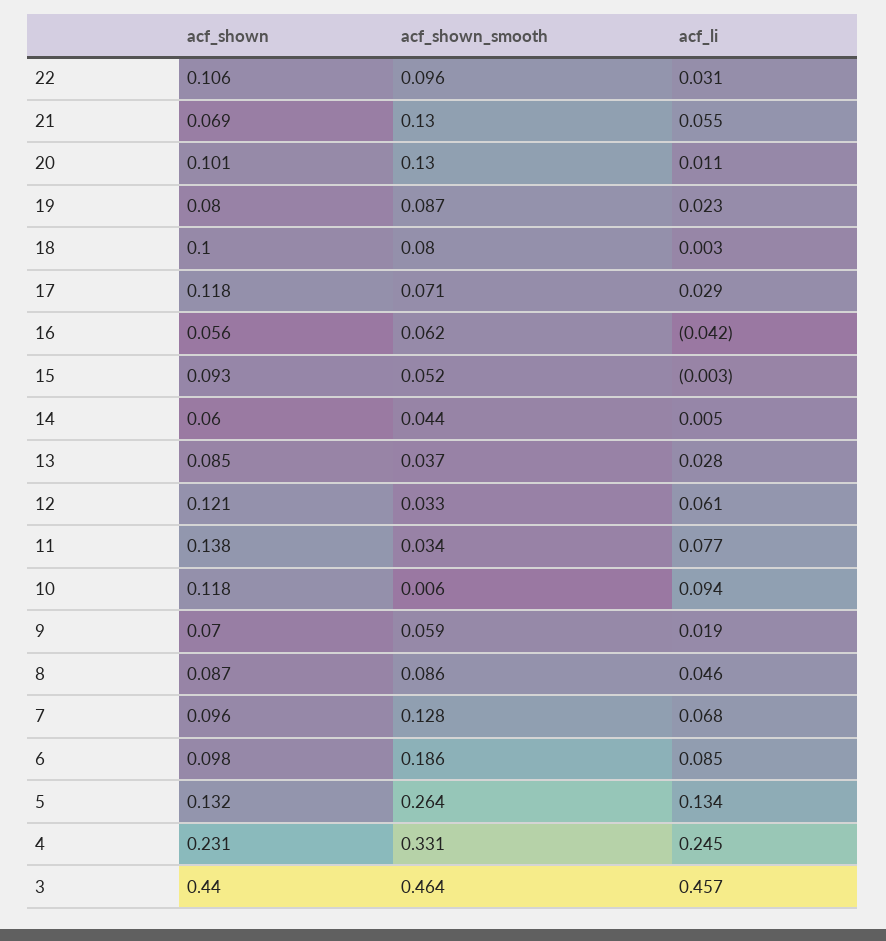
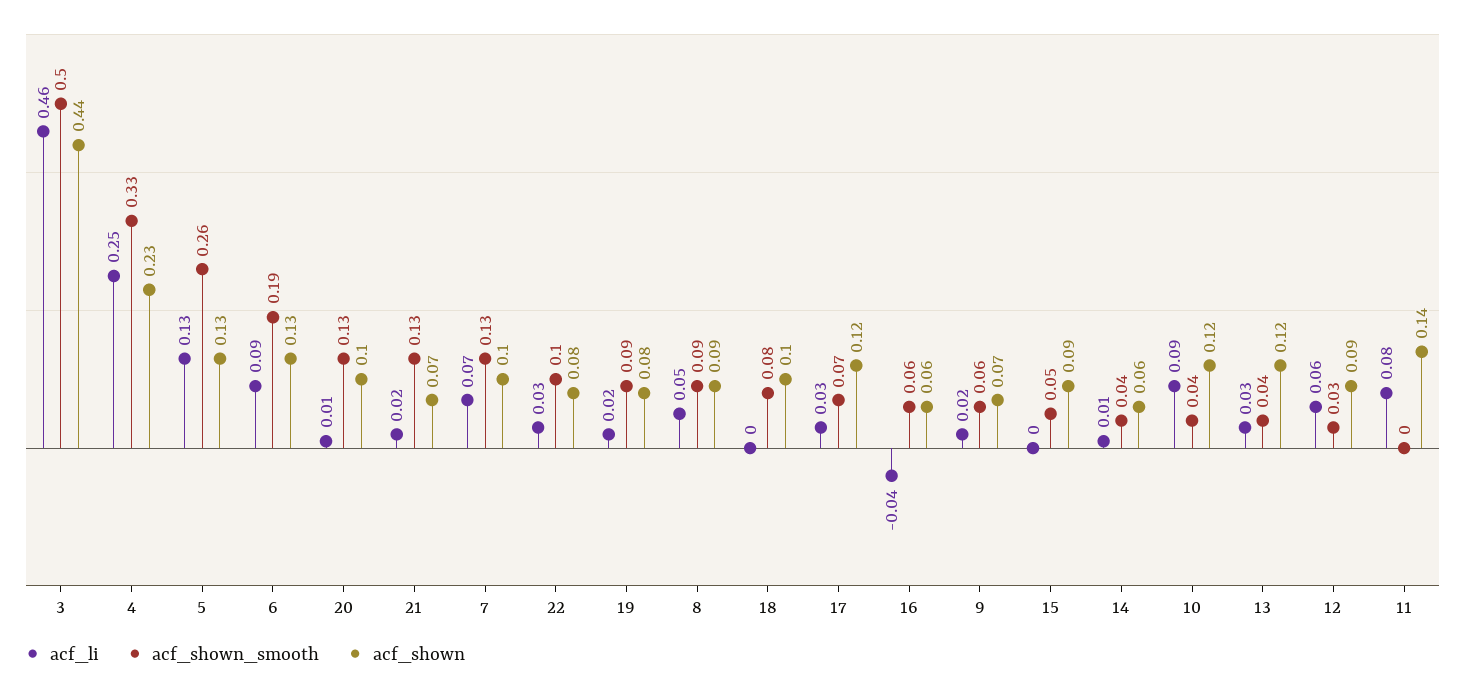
acf_shown, 22: 0.106 -> 0.08
acf_li, 21: 0.055 -> 0.02
acf_shown, 13: 0.085 -> 0.12
acf_shown, 12: 0.121 -> 0.09
acf_shown_smooth, 11: 0.034 -> 0
acf_shown_smooth, 10: 0.006 -> 0.04
acf_shown, 6: 0.098 -> 0.13
acf_shown_smooth, 3: 0.464 -> 0.5

